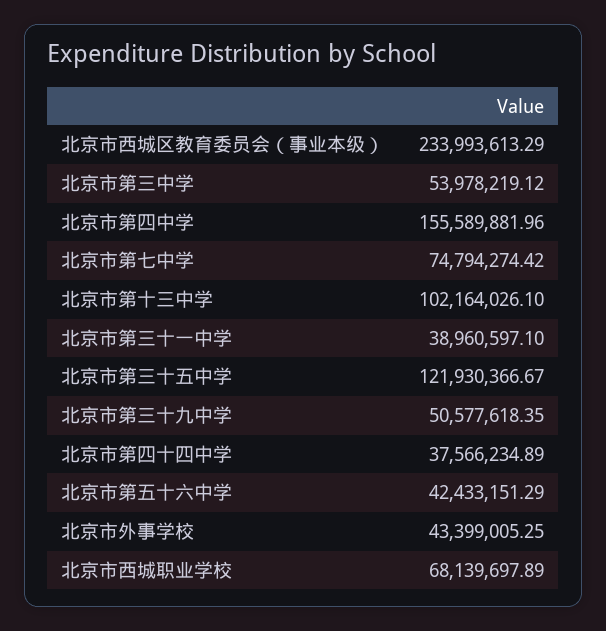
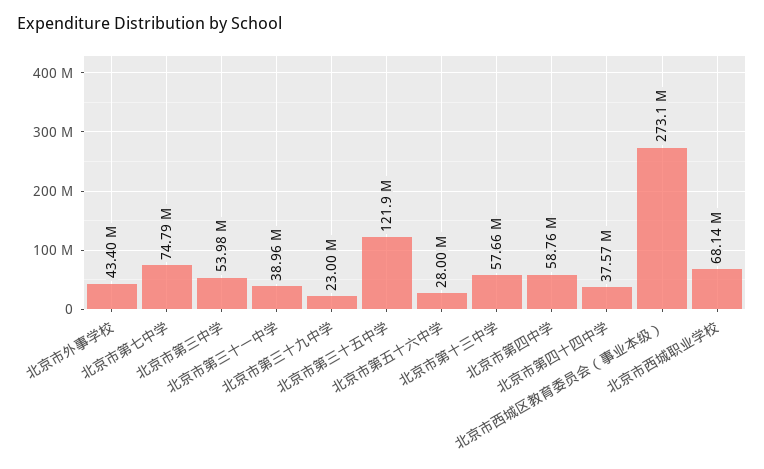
北京市西城区教育委员会（事业本级）: 233993613.29 -> 273100000
北京市第四中学: 155589881.96 -> 58760000
北京市第十三中学: 102164026.1 -> 57660000
北京市第三十九中学: 50577618.35 -> 23000000
北京市第五十六中学: 42433151.29 -> 28000000

